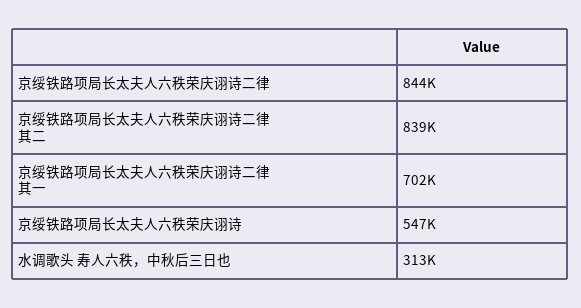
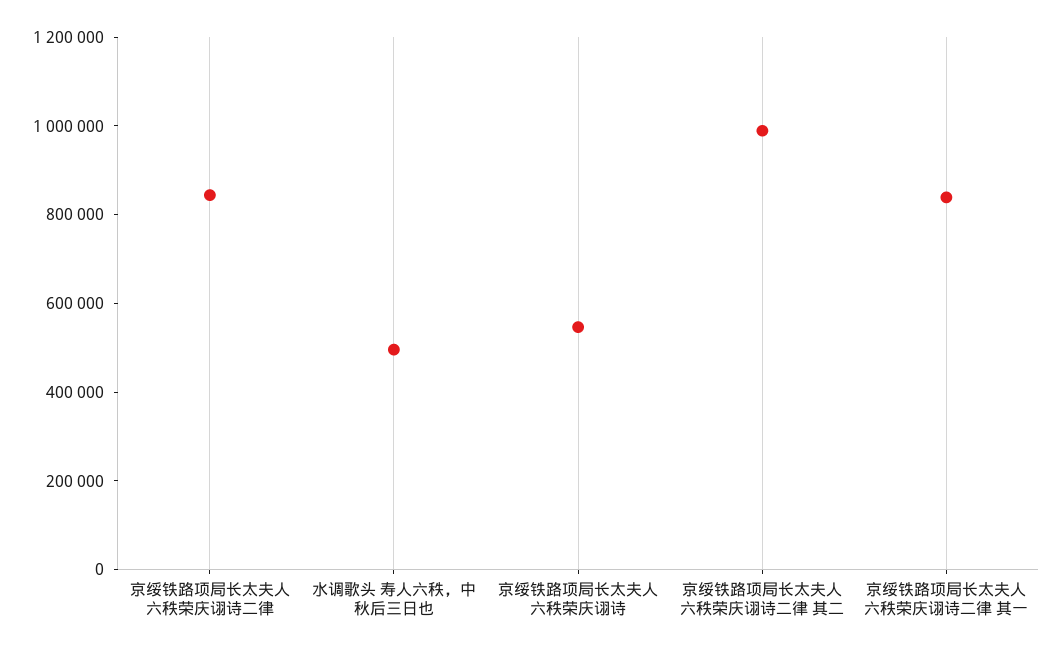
京绥铁路项局长太夫人六秩荣庆诩诗二律 其二: 839000 -> 1000000
京绥铁路项局长太夫人六秩荣庆诩诗二律 其一: 702000 -> 850000
水调歌头 寿人六秩，中秋后三日也: 313000 -> 500000

